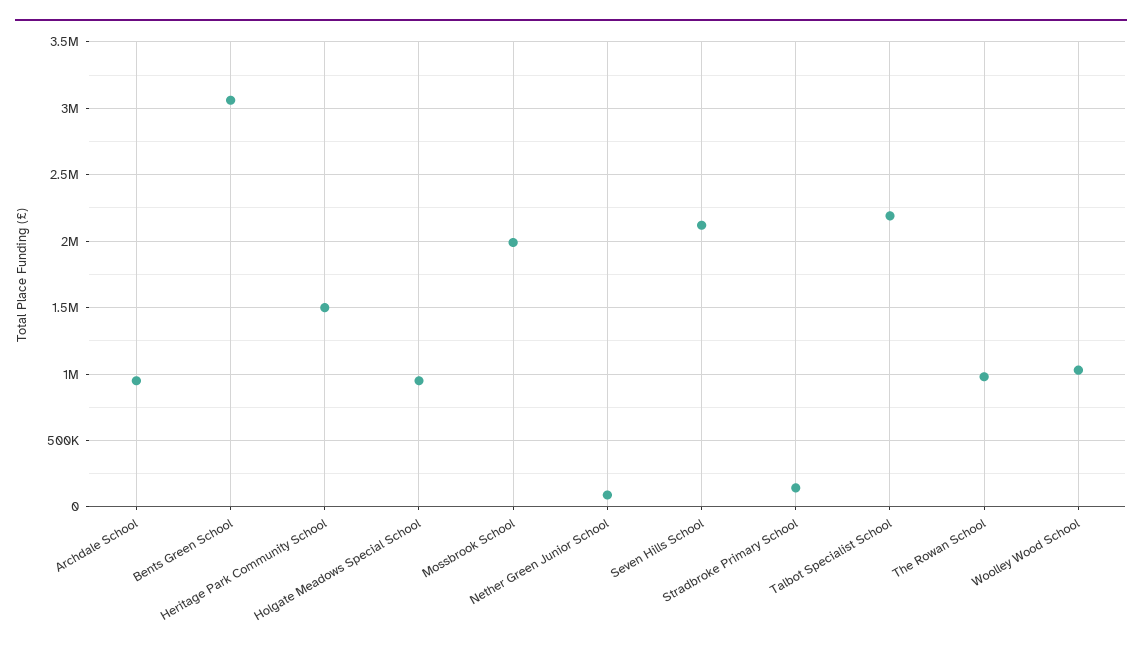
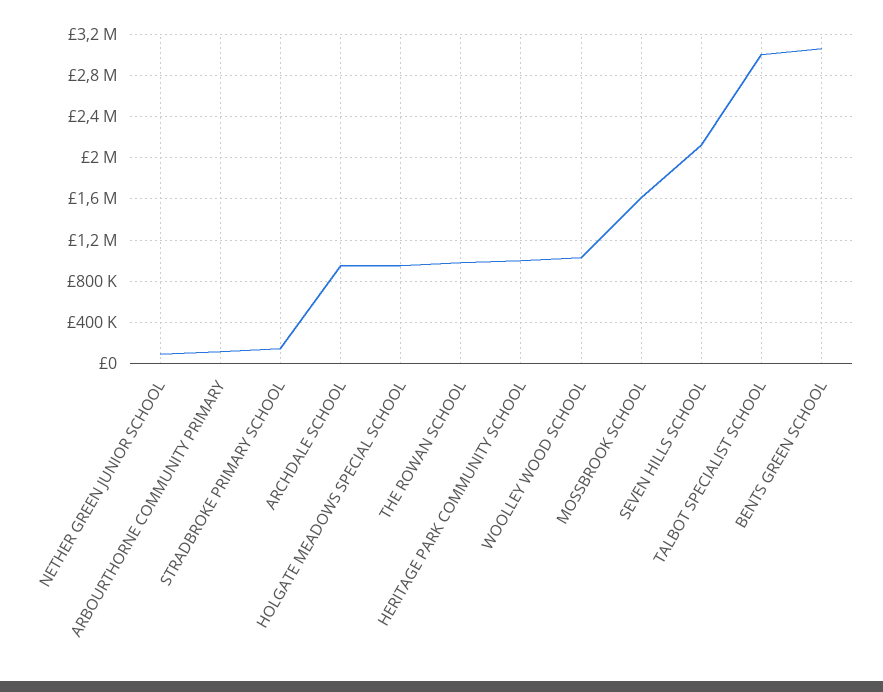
Heritage Park Community School: 1500000 -> 1000000
Mossbrook School: 2000000 -> 1600000
Talbot Specialist School: 2200000 -> 3000000
ARBOURTHORNE COMMUNITY PRIMARY: none -> 100000

